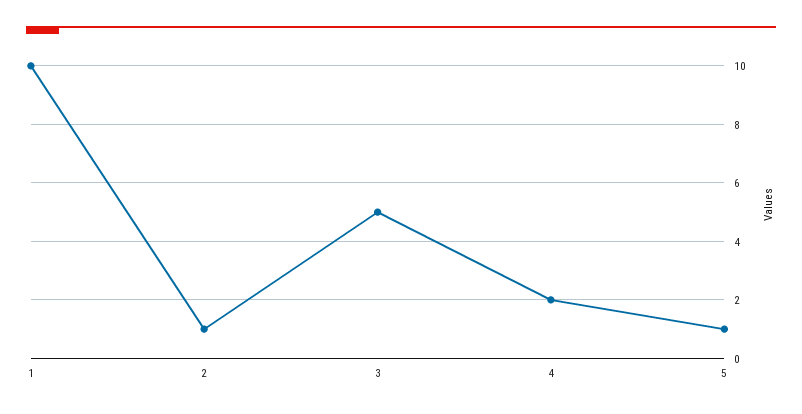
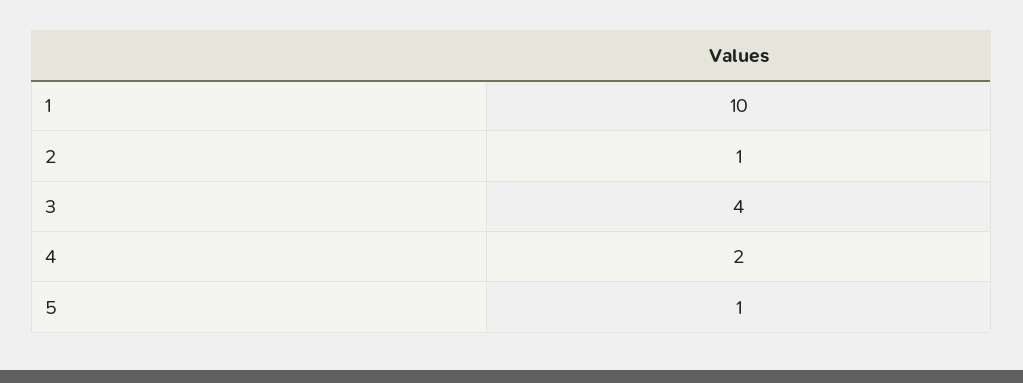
3: 5 -> 4

